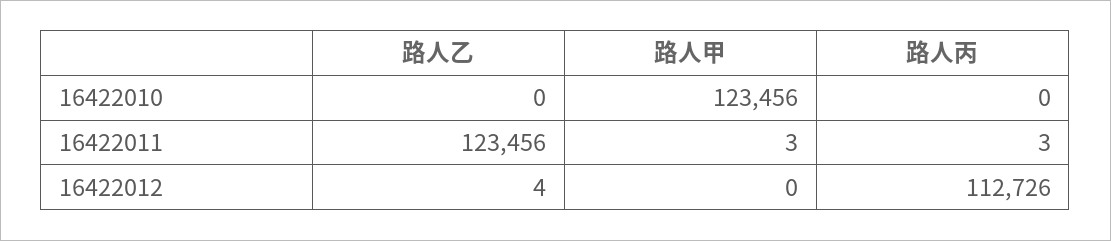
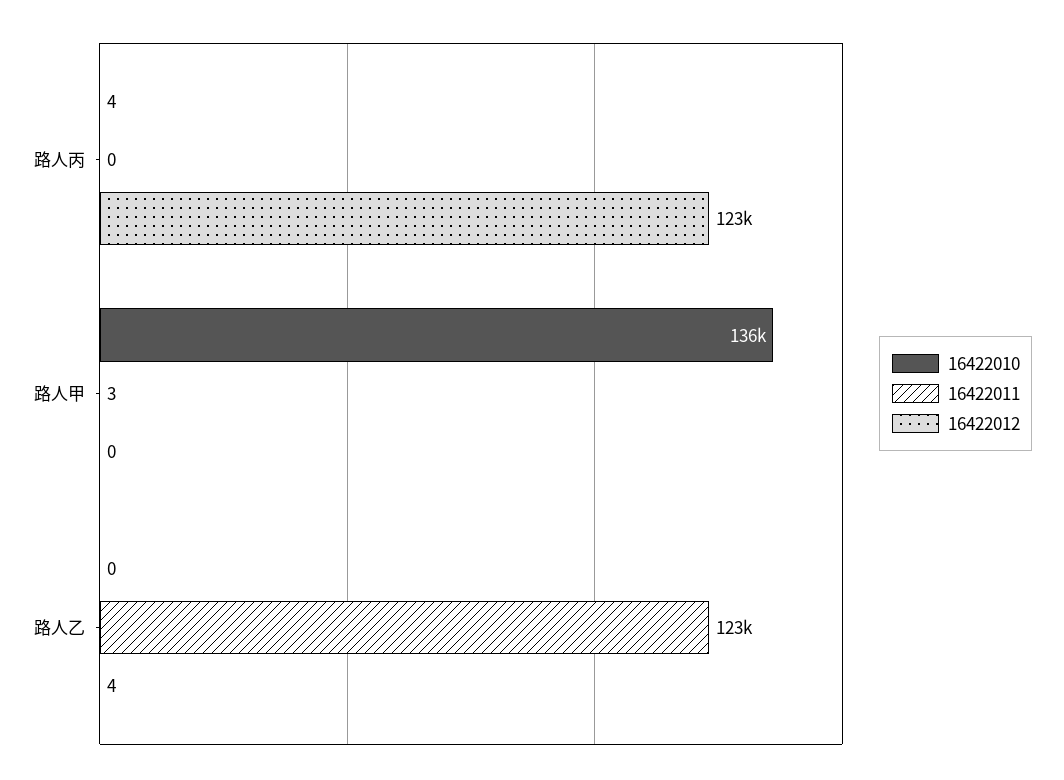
16422010, 路人甲: 123456 -> 136000
16422010, 路人丙: 0 -> 4
16422011, 路人丙: 3 -> 0
16422012, 路人丙: 112726 -> 123000

